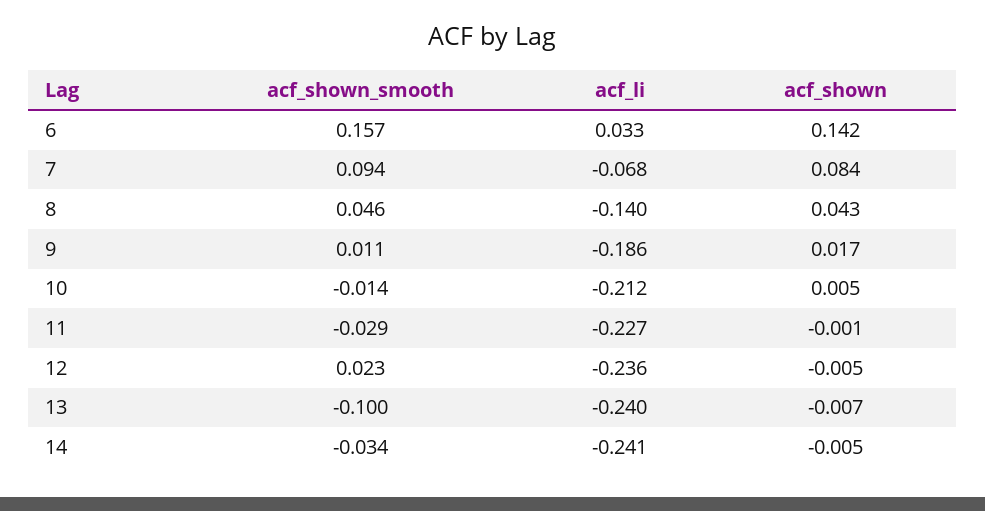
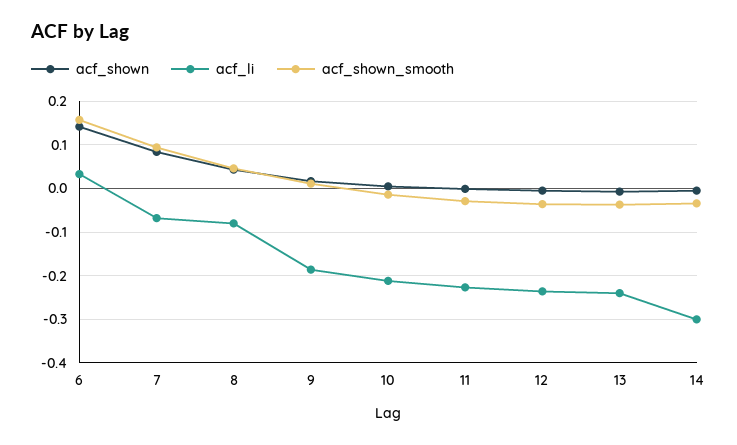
acf_li, 8: -0.14 -> -0.08
acf_shown_smooth, 12: 0.023 -> -0.04
acf_shown_smooth, 13: -0.1 -> -0.04
acf_li, 14: -0.241 -> -0.3

